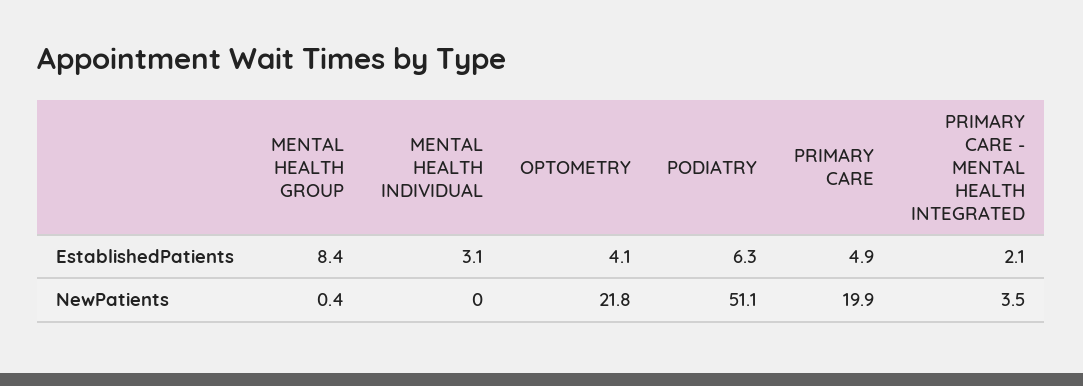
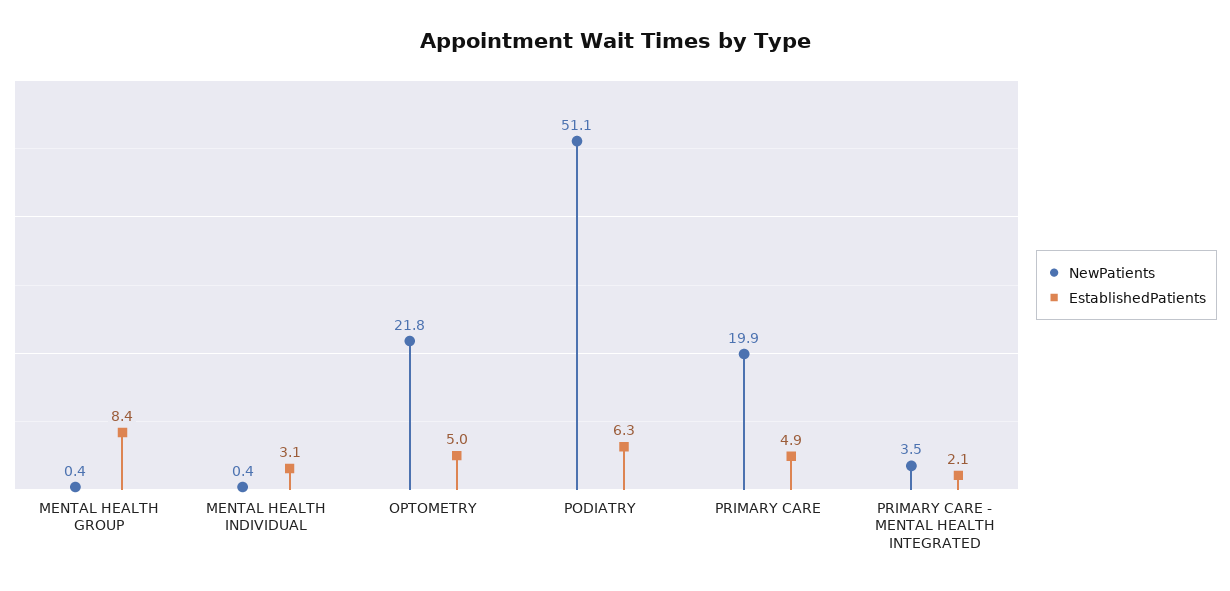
EstablishedPatients, OPTOMETRY: 4.1 -> 5
NewPatients, MENTAL HEALTH INDIVIDUAL: 0 -> 0.4

